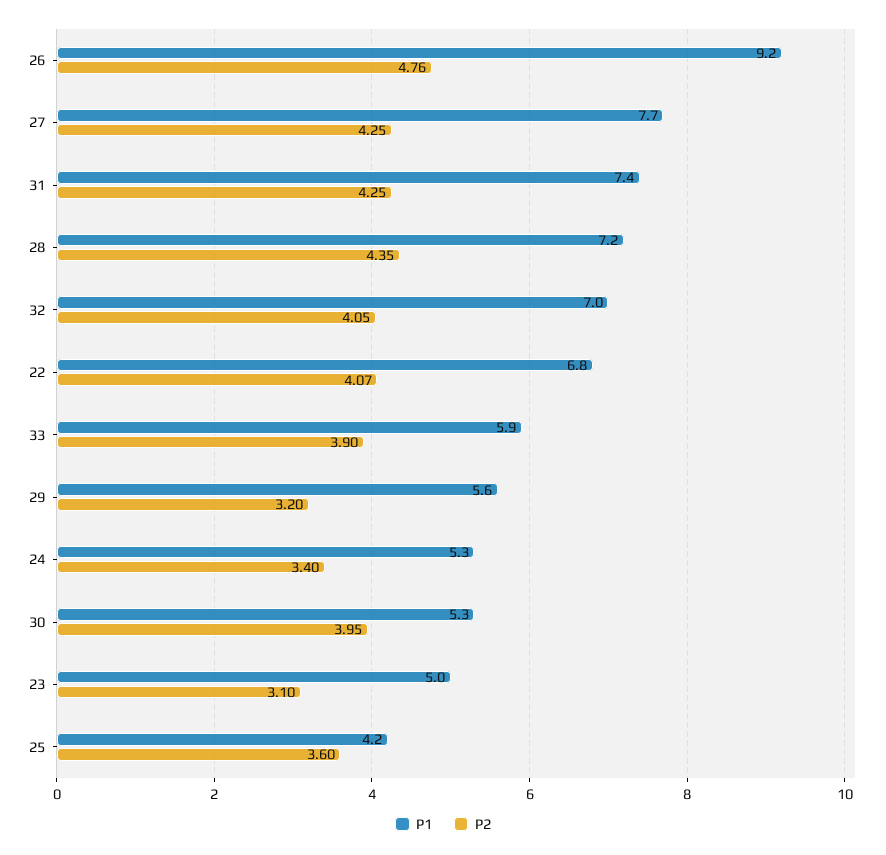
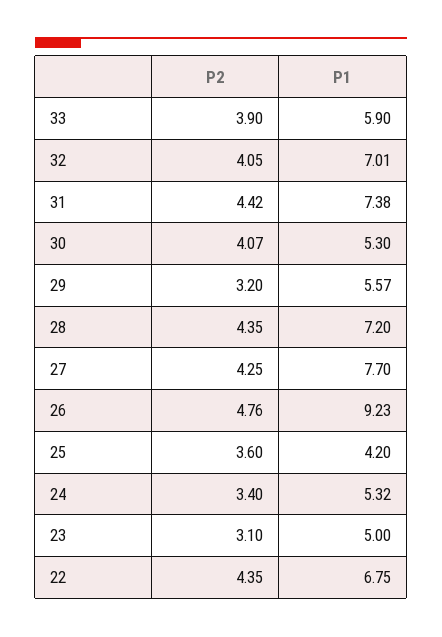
P2, 31: 4.25 -> 4.42
P2, 22: 4.07 -> 4.35
P2, 30: 3.95 -> 4.07

